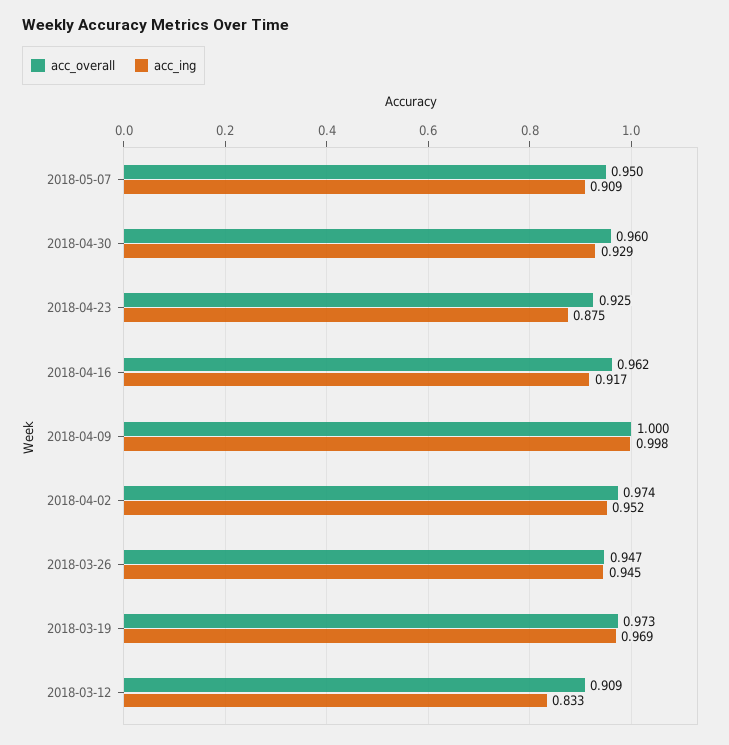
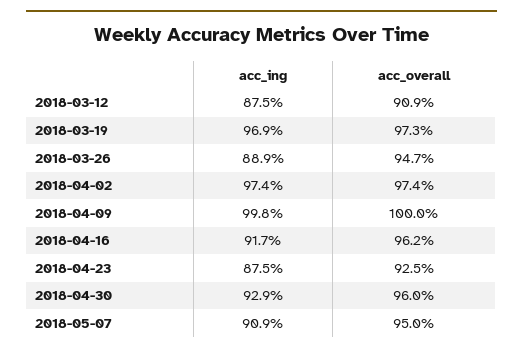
acc_ing, 2018-04-02: 0.952 -> 0.974
acc_ing, 2018-03-26: 0.945 -> 0.889
acc_ing, 2018-03-12: 0.833 -> 0.875

